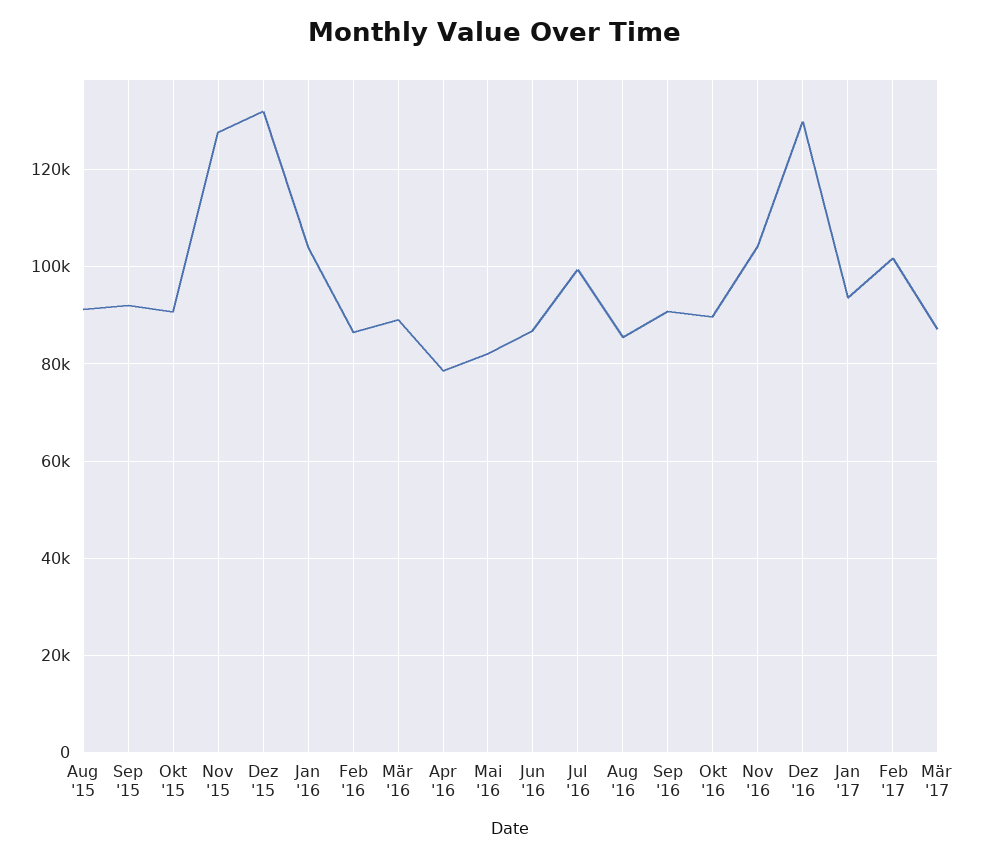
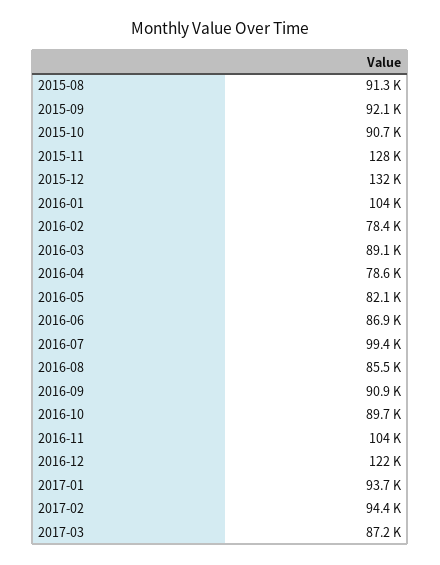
Feb '16: 86000 -> 78400
Dez '16: 130000 -> 122000
Feb '17: 102000 -> 94400

